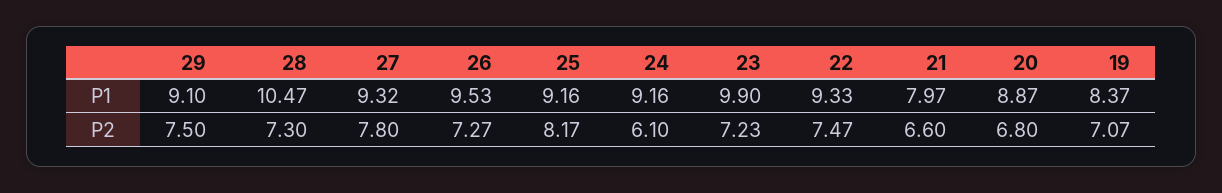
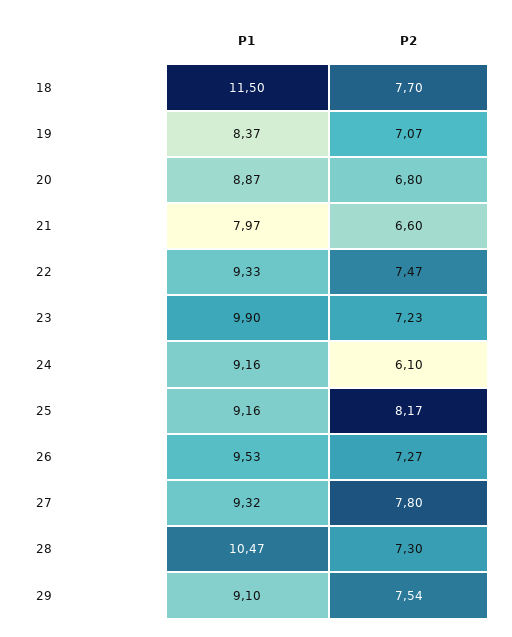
29, P2: 7.5 -> 7.54
18, P1: none -> 11.5
18, P2: none -> 7.7

